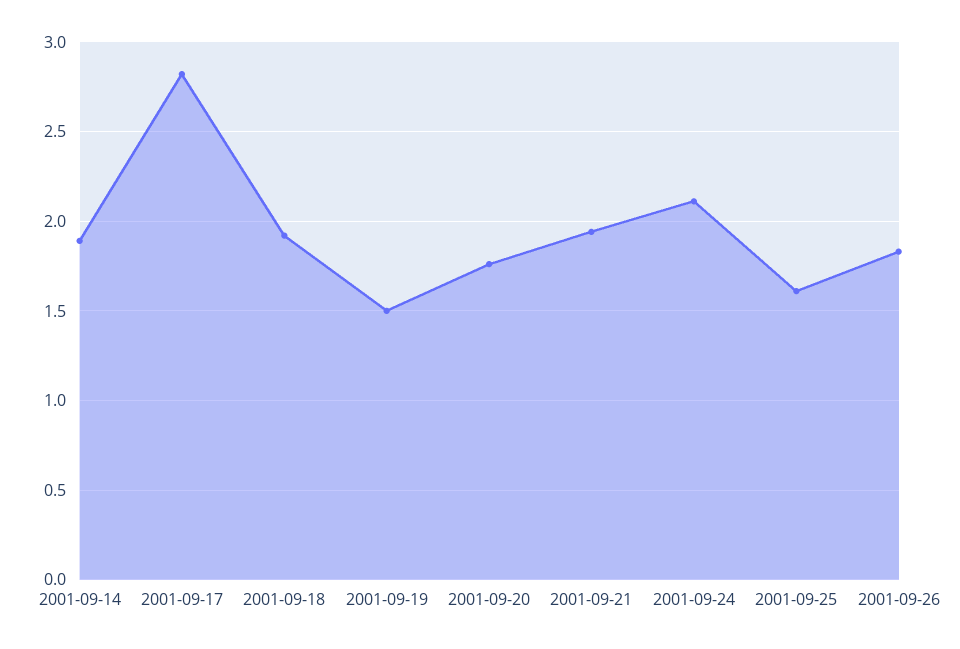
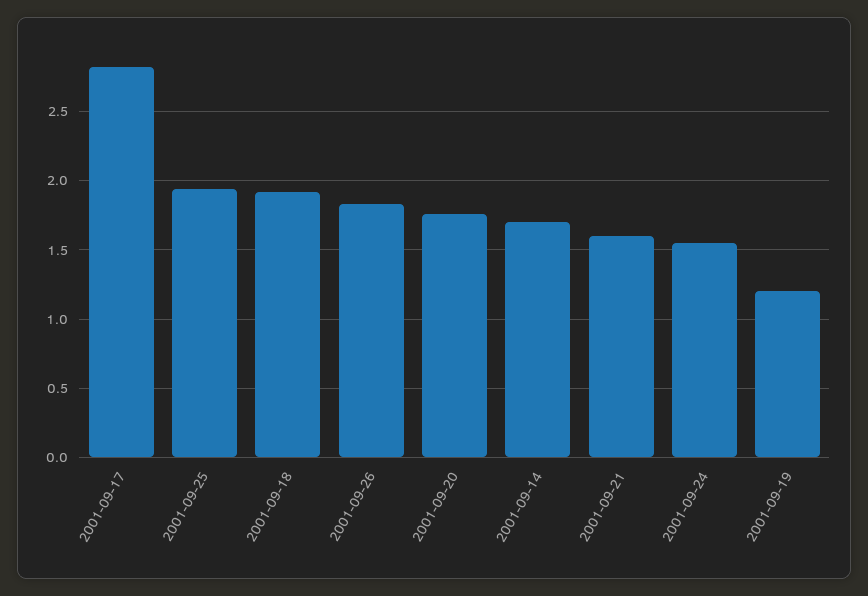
2001-09-14: 1.9 -> 1.7
2001-09-19: 1.5 -> 1.2
2001-09-21: 1.95 -> 1.6
2001-09-24: 2.1 -> 1.55
2001-09-25: 1.6 -> 1.95

